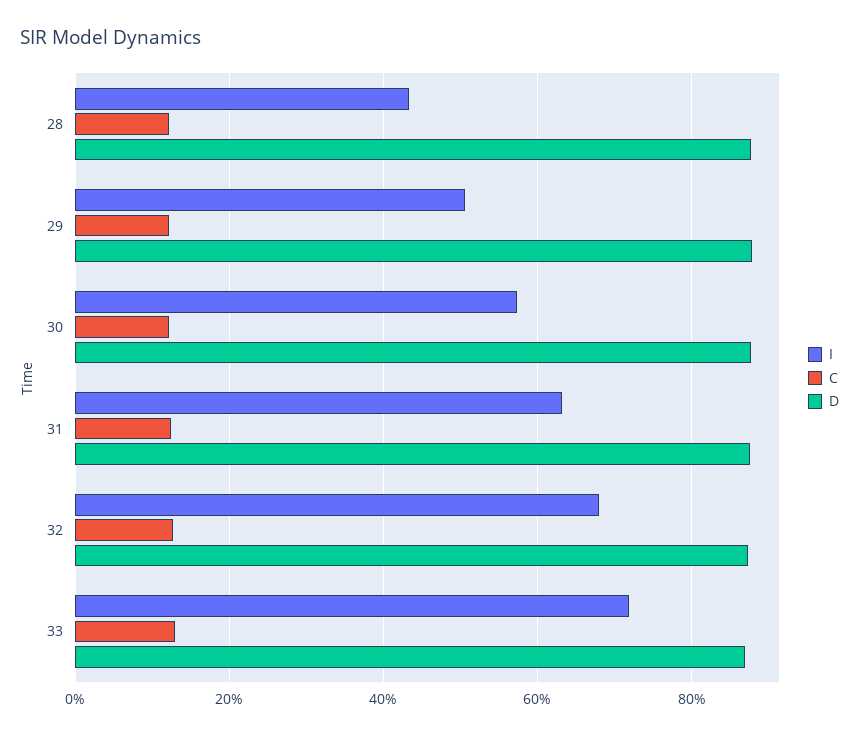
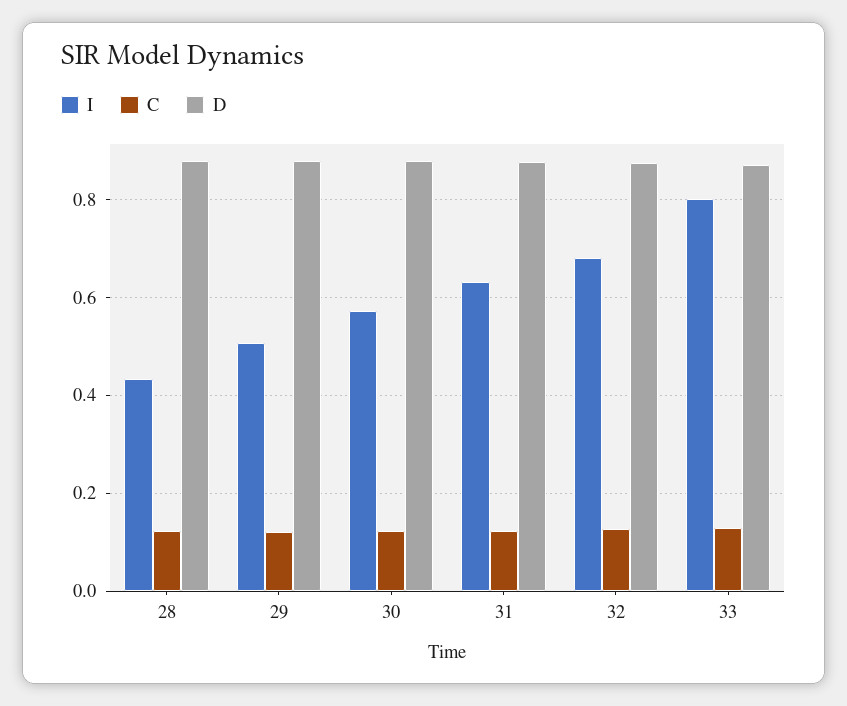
I, 33: 0.72 -> 0.8

